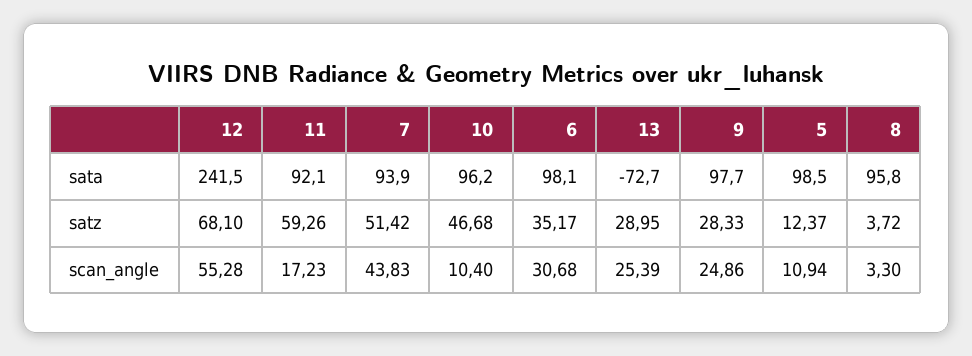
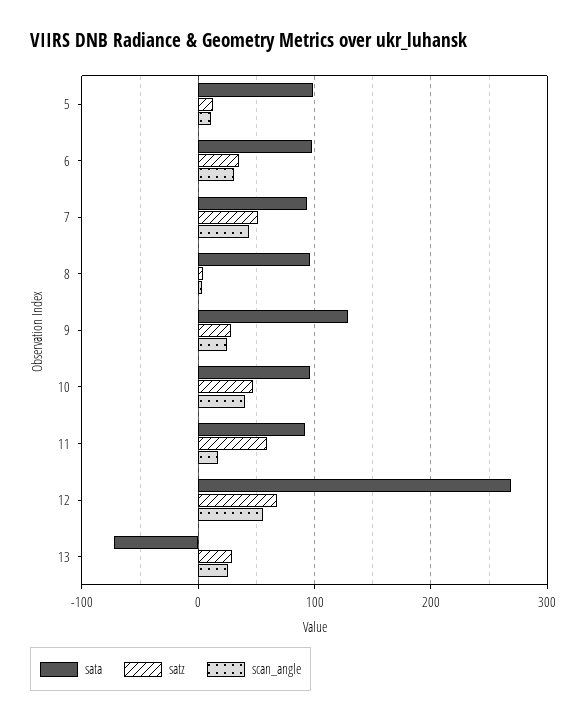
sata, 12: 241.5 -> 270
sata, 9: 97.7 -> 130
scan_angle, 10: 10.4 -> 40

